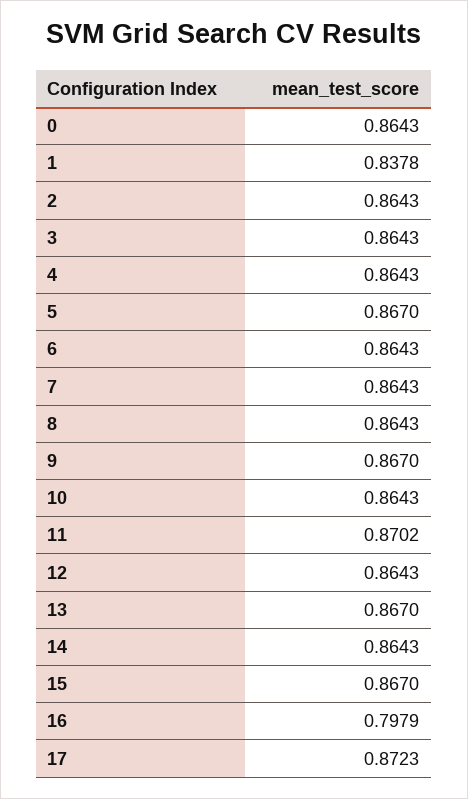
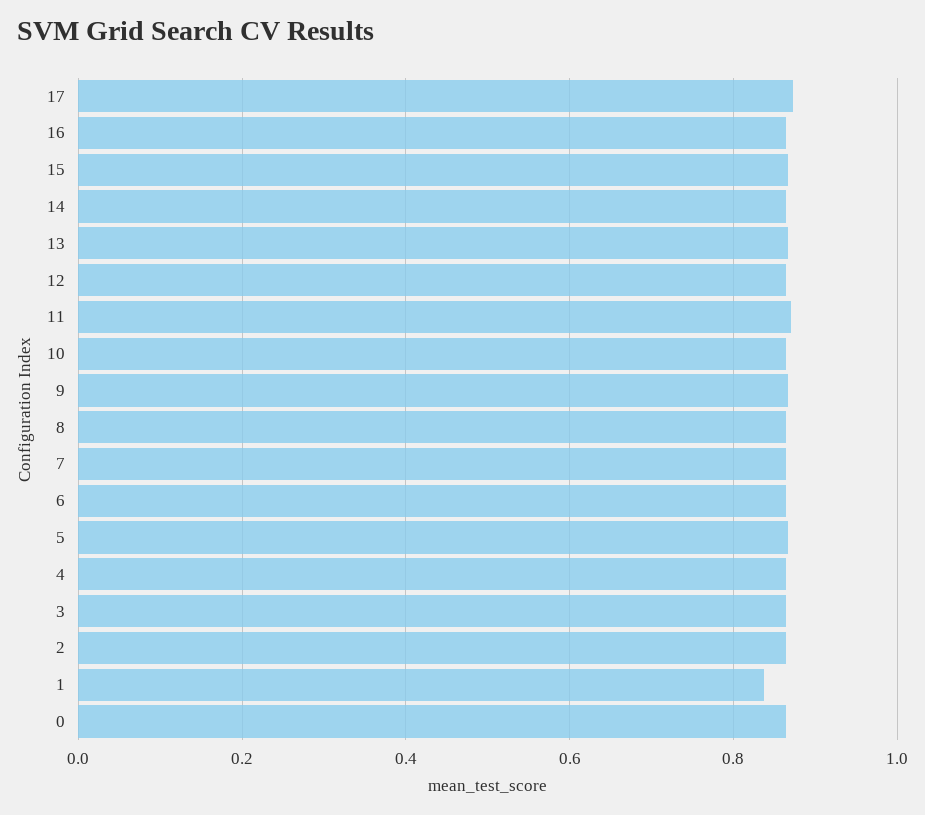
16: 0.7979 -> 0.86

